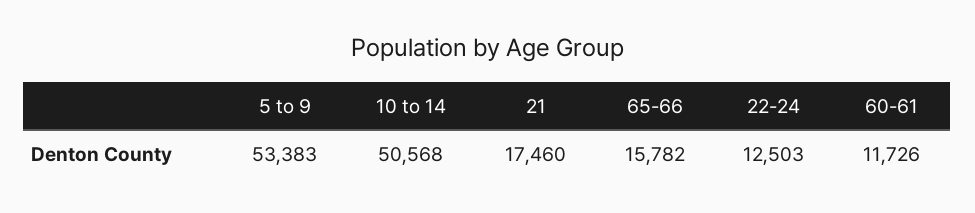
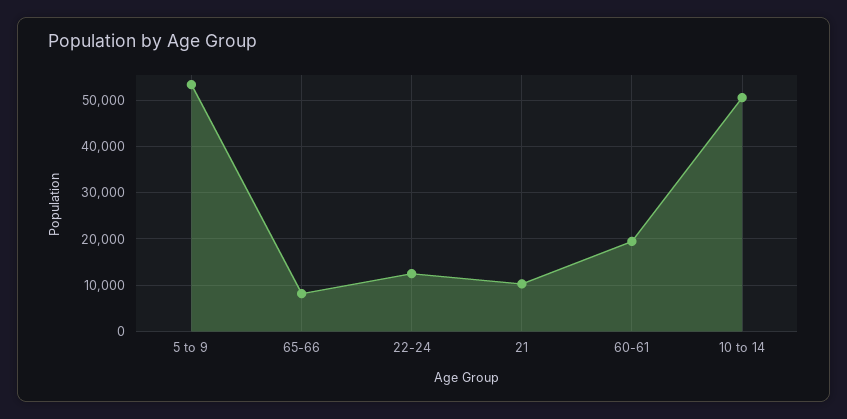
21: 17460 -> 10000
65-66: 15782 -> 8000
60-61: 11726 -> 20000

